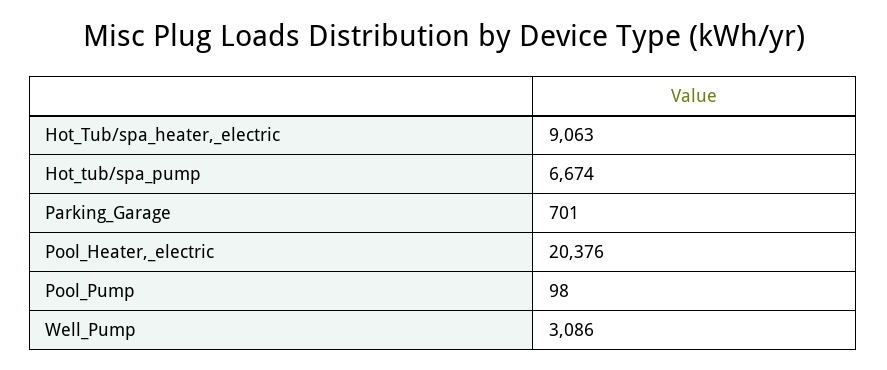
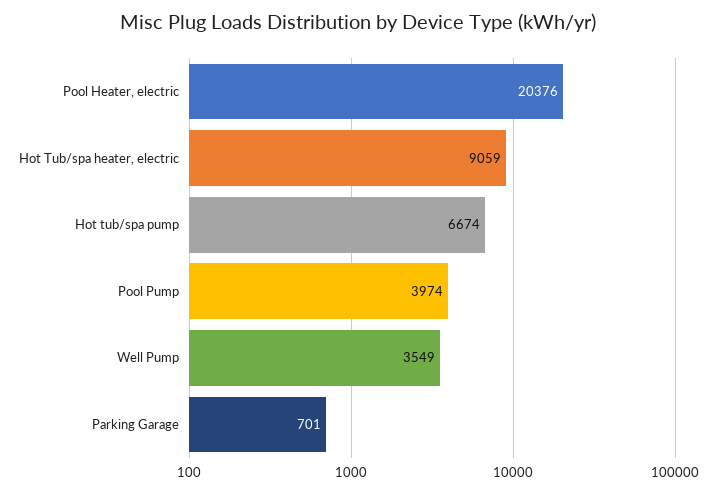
Hot_Tub/spa_heater,_electric: 9063 -> 9059
Pool_Pump: 98 -> 3974
Well_Pump: 3086 -> 3549

